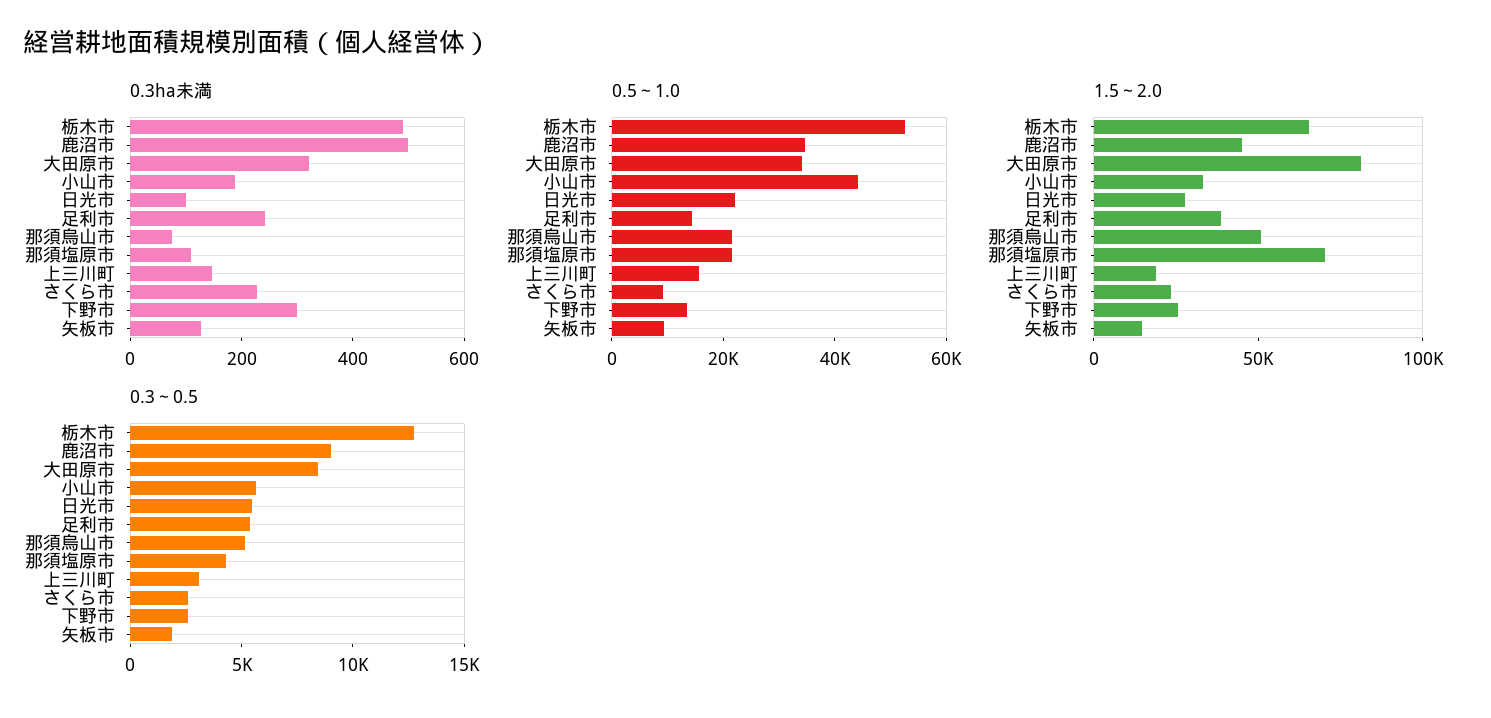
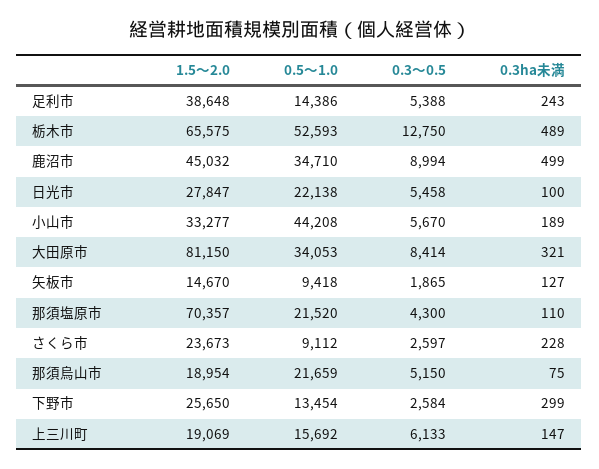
1.5～2.0, 那須烏山市: 50000 -> 18954
0.3～0.5, 上三川町: 3000 -> 6133

